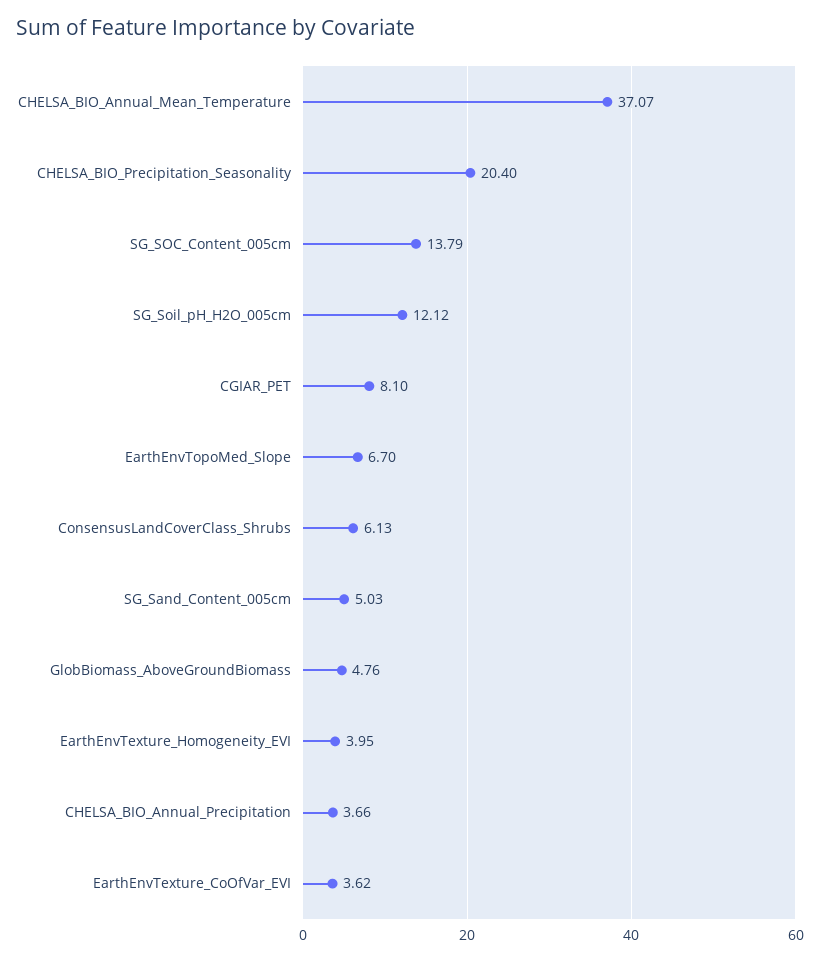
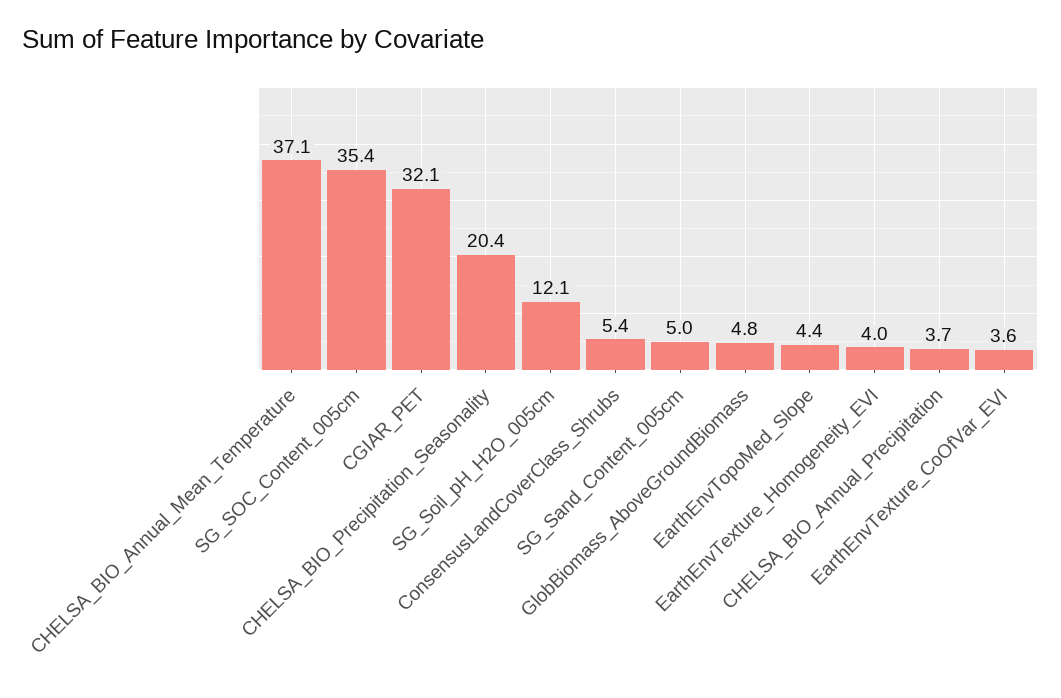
SG_SOC_Content_005cm: 13.79 -> 35.4
CGIAR_PET: 8.1 -> 32.1
EarthEnvTopoMed_Slope: 6.7 -> 4.4
ConsensusLandCoverClass_Shrubs: 6.13 -> 5.4

